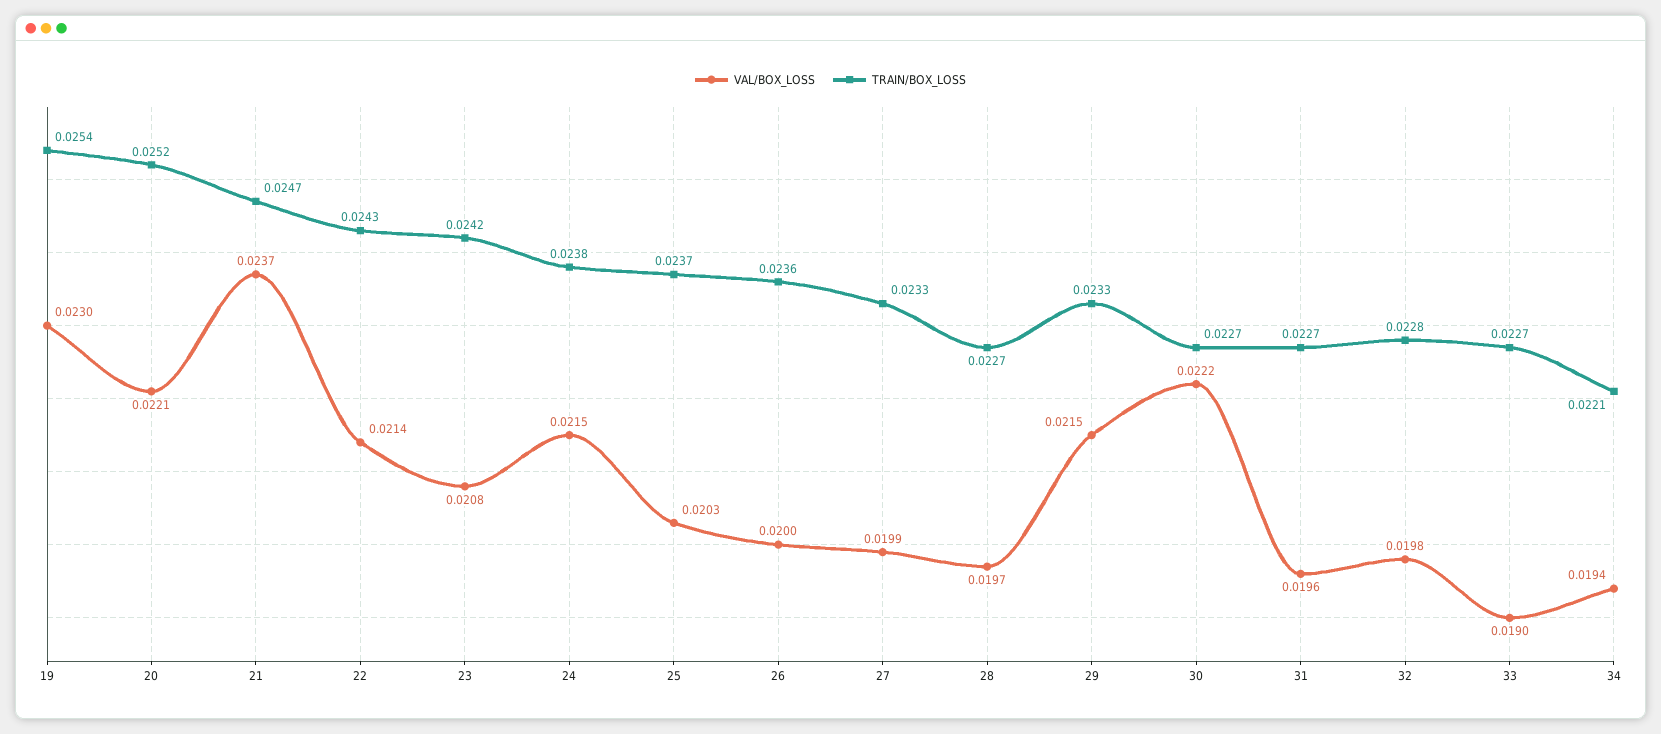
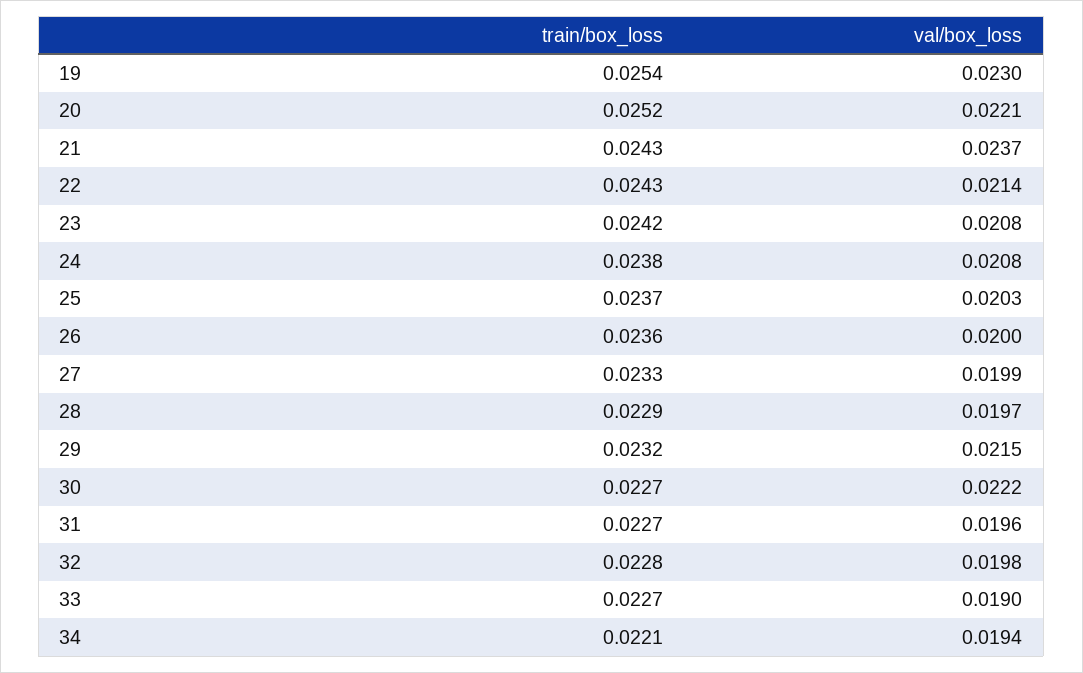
TRAIN/BOX_LOSS, 21: 0.0247 -> 0.0243
VAL/BOX_LOSS, 24: 0.0215 -> 0.0208
TRAIN/BOX_LOSS, 28: 0.0227 -> 0.0229
TRAIN/BOX_LOSS, 29: 0.0233 -> 0.0232

